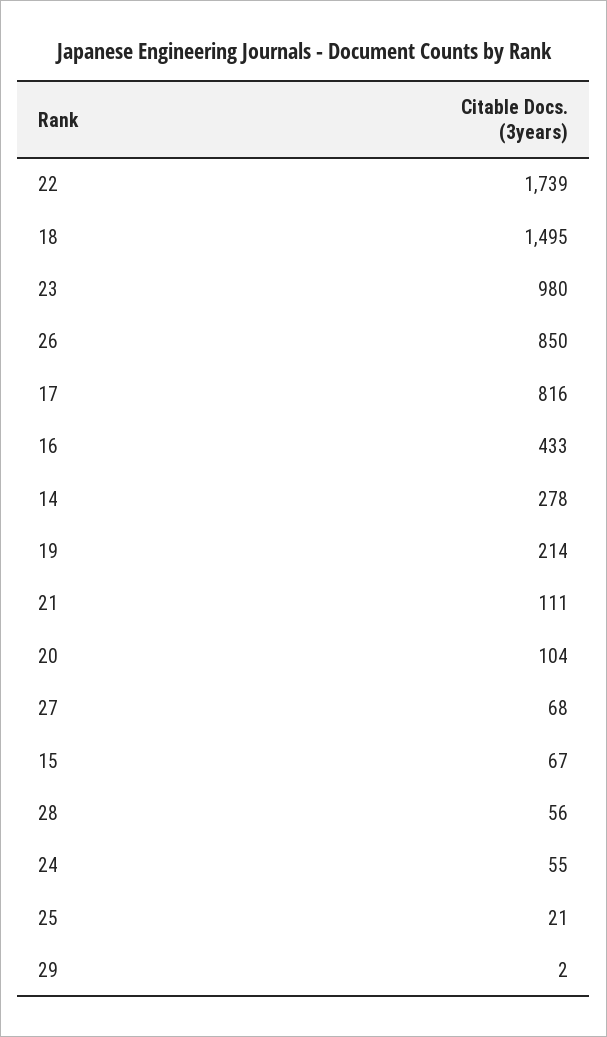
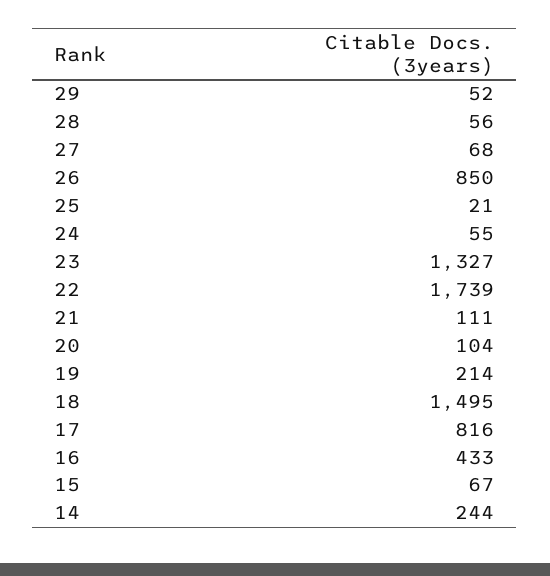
23: 980 -> 1327
14: 278 -> 244
29: 2 -> 52

